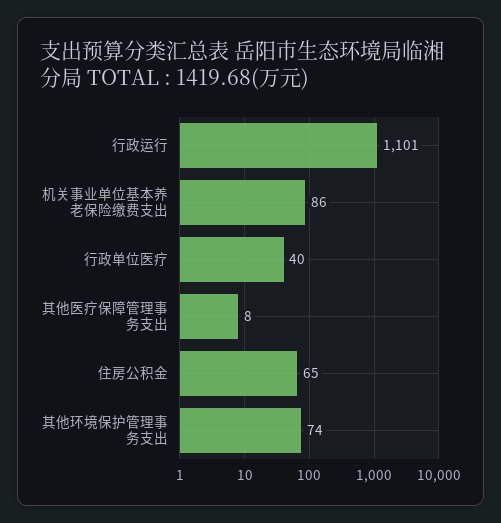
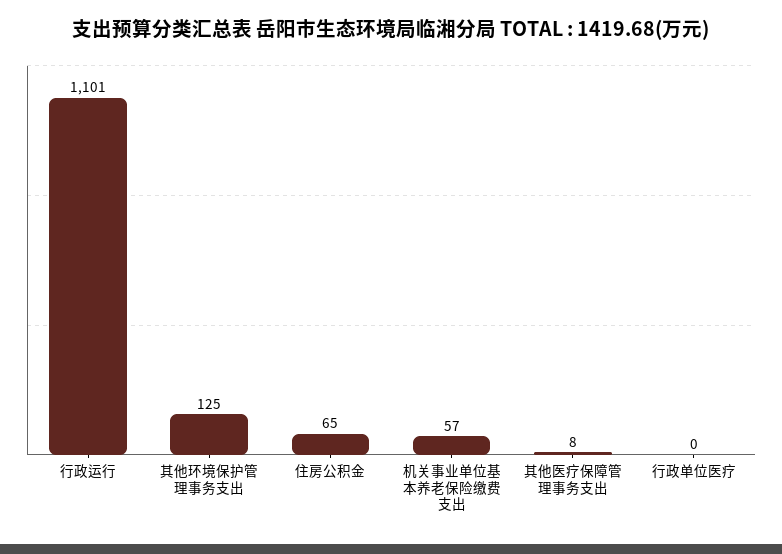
机关事业单位基本养老保险缴费支出: 86 -> 57
行政单位医疗: 40 -> 0
其他环境保护管理事务支出: 74 -> 125

